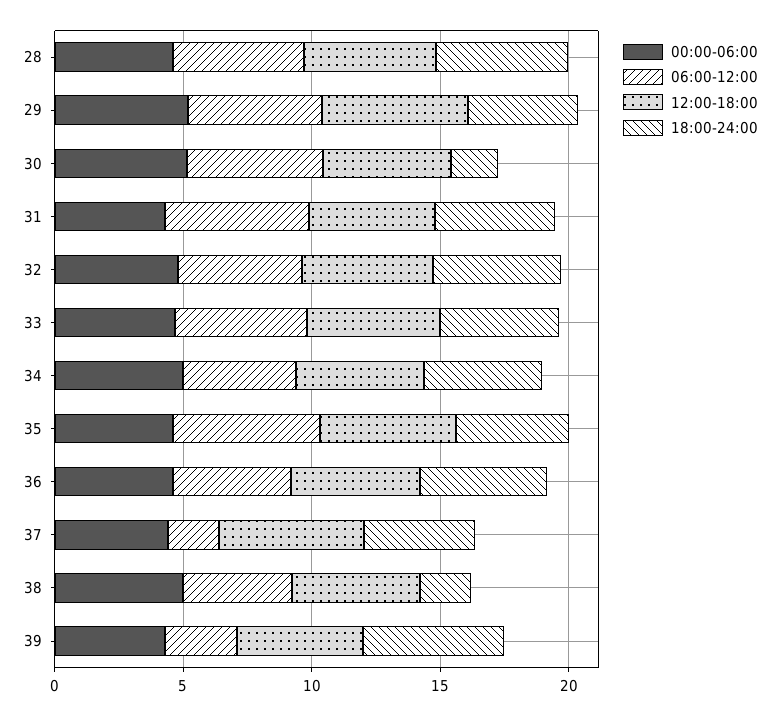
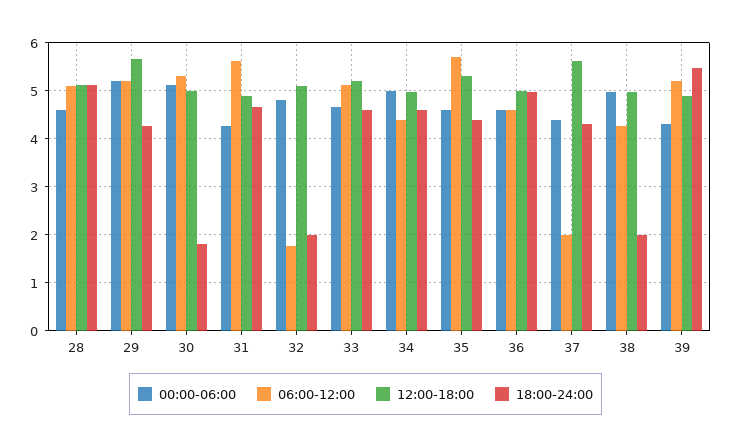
06:00-12:00, 32: 5 -> 1.8
18:00-24:00, 32: 5 -> 2
06:00-12:00, 39: 3 -> 5.2

